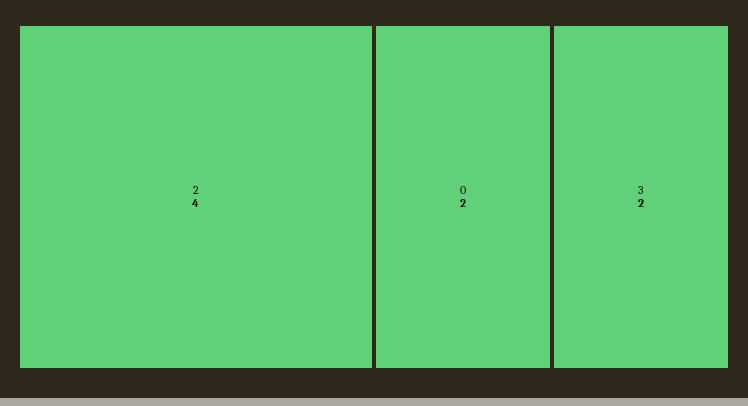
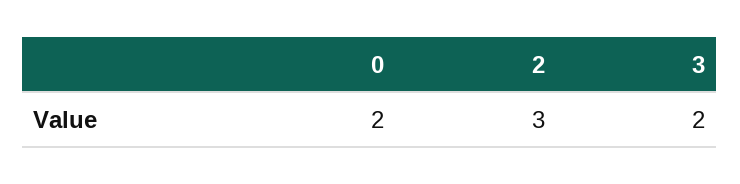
2: 4 -> 3

